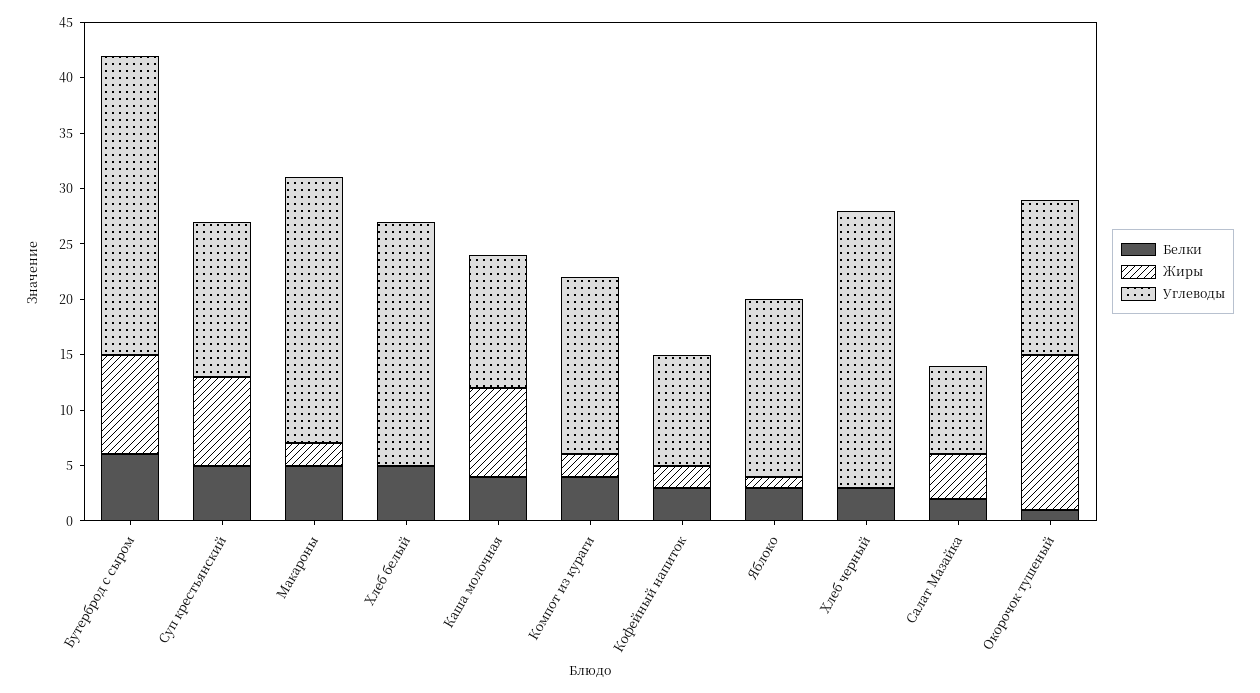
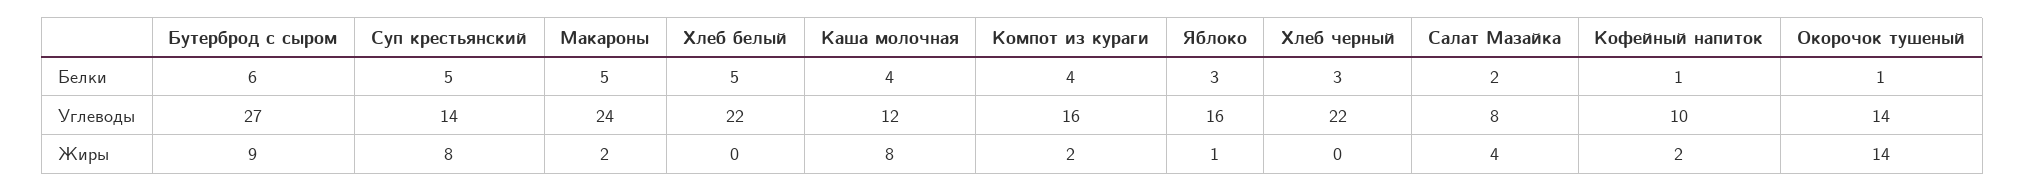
Белки, Кофейный напиток: 3 -> 1
Углеводы, Хлеб черный: 25 -> 22

